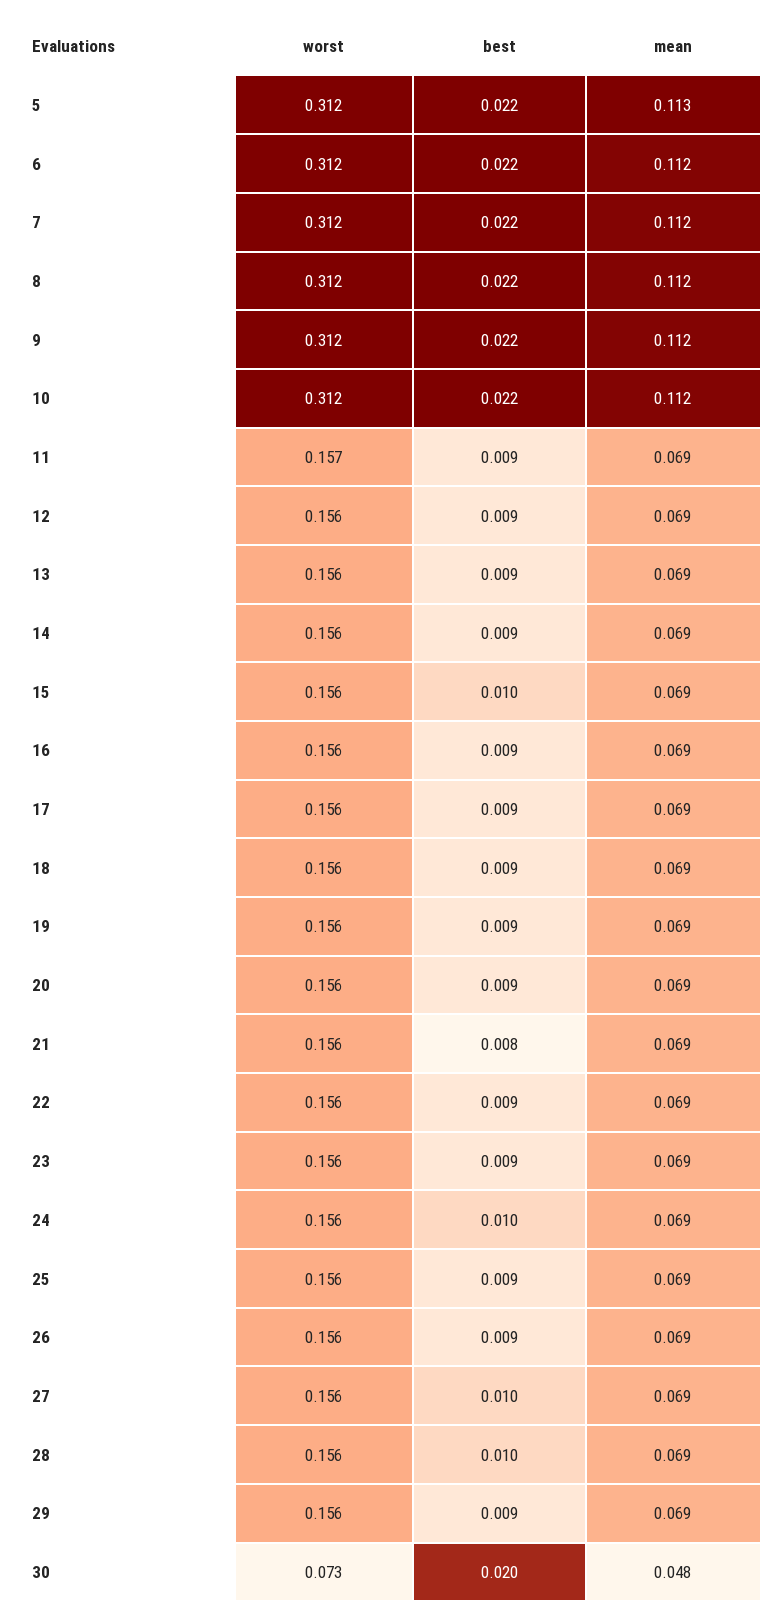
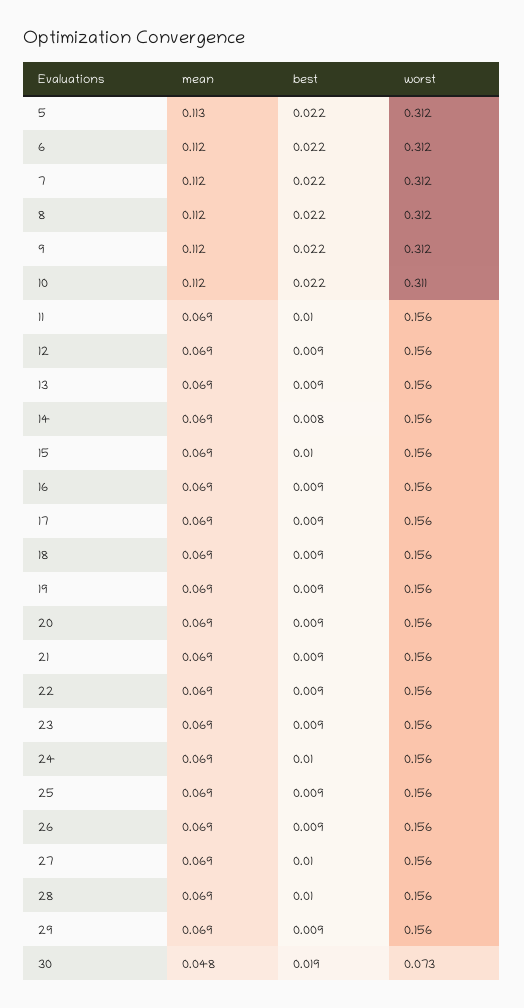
worst, 10: 0.312 -> 0.311
worst, 11: 0.157 -> 0.156
best, 11: 0.009 -> 0.01
best, 14: 0.009 -> 0.008
best, 21: 0.008 -> 0.009
best, 30: 0.02 -> 0.019

